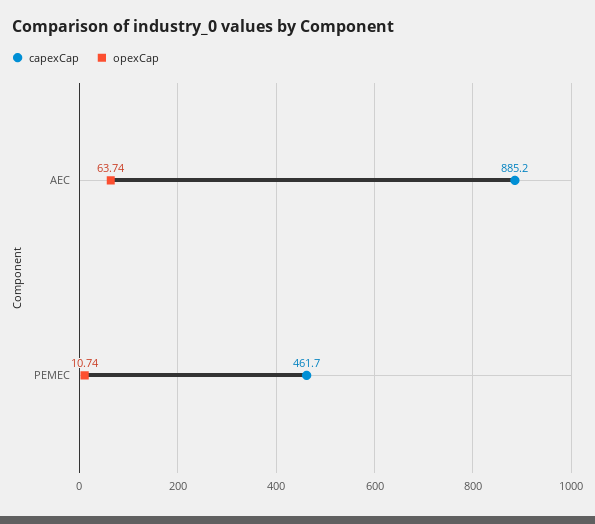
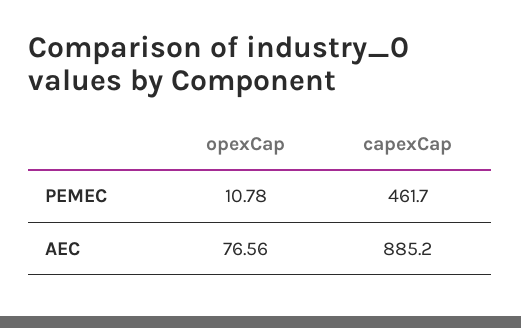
opexCap, AEC: 63.74 -> 76.56
opexCap, PEMEC: 10.74 -> 10.78

